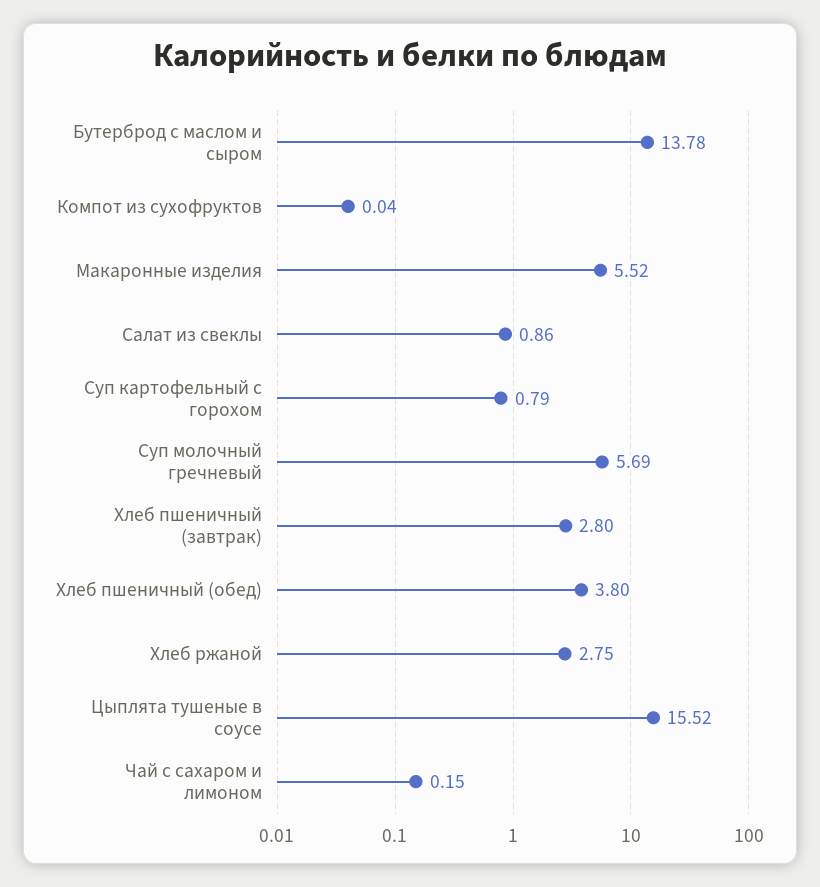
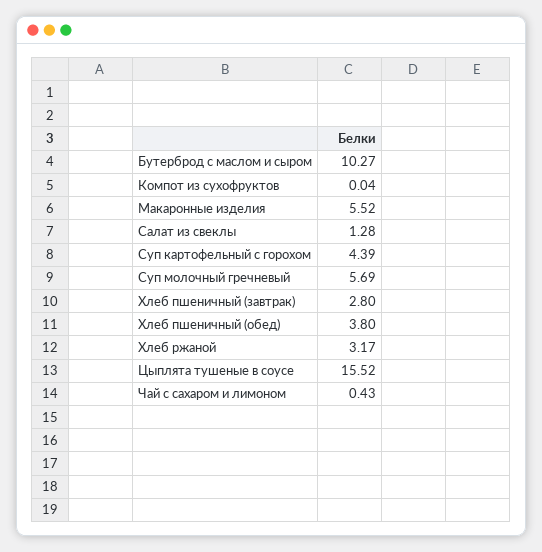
Бутерброд с маслом и сыром: 13.78 -> 10.27
Салат из свеклы: 0.86 -> 1.28
Суп картофельный с горохом: 0.79 -> 4.39
Хлеб ржаной: 2.75 -> 3.17
Чай с сахаром и лимоном: 0.15 -> 0.43

